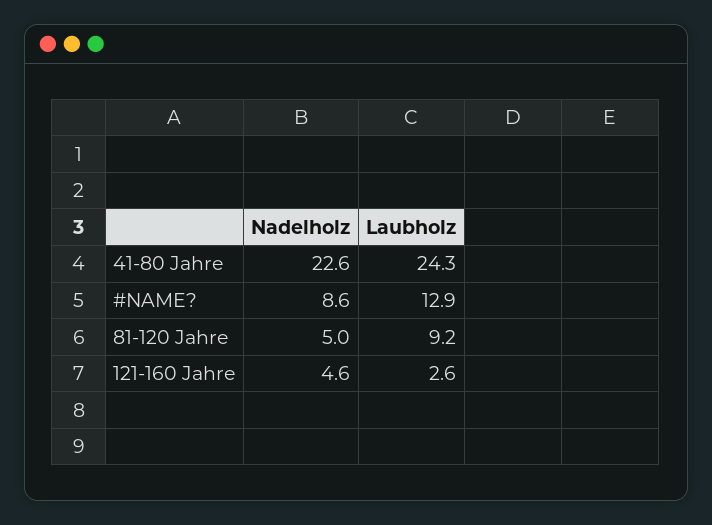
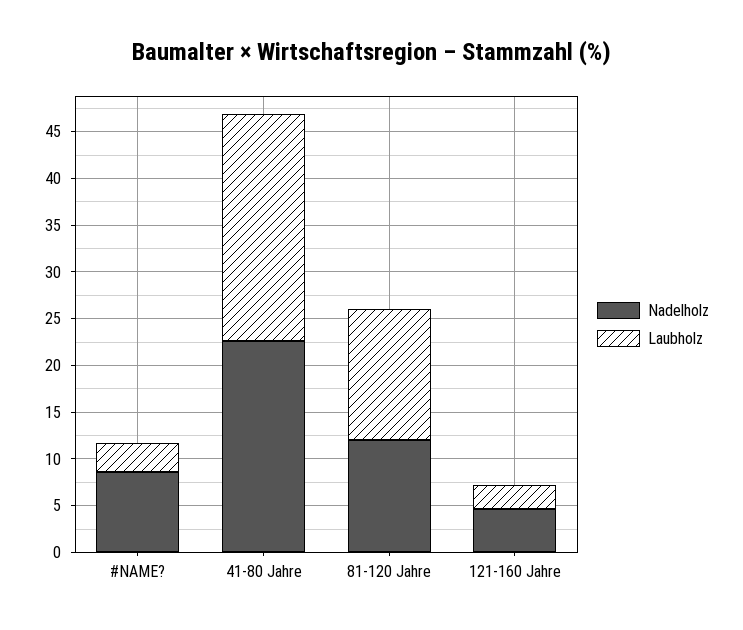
Laubholz, #NAME?: 12.9 -> 3
Nadelholz, 81-120 Jahre: 5 -> 12
Laubholz, 81-120 Jahre: 9.2 -> 14

